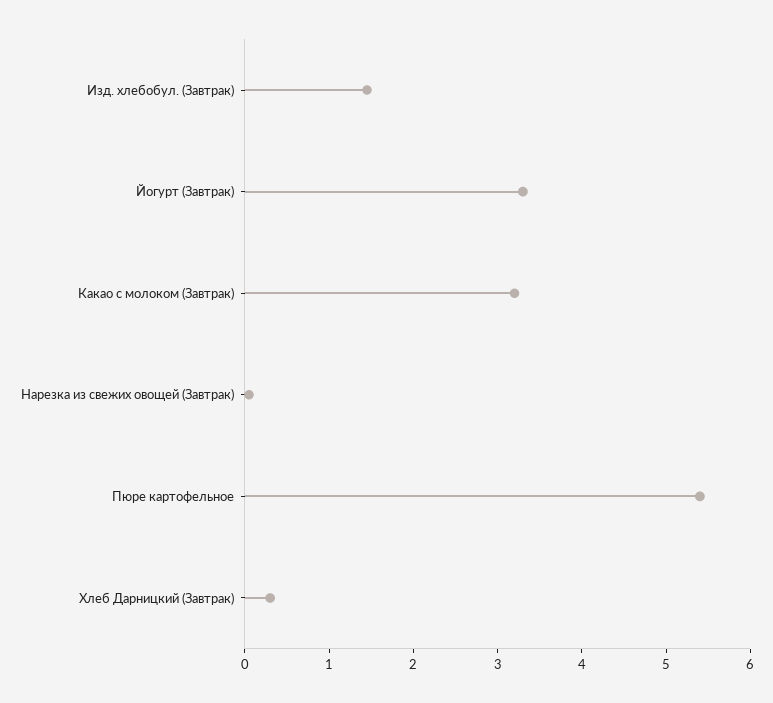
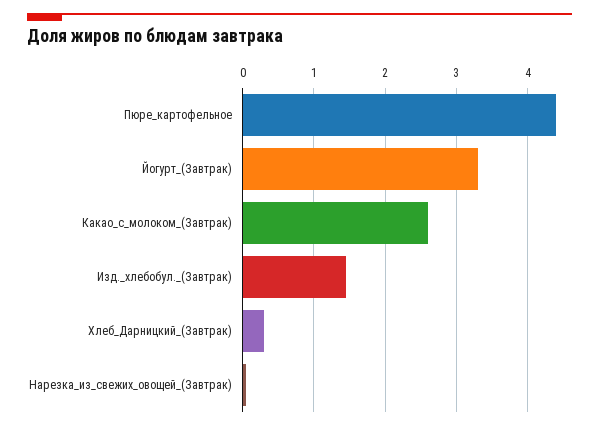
Какао с молоком (Завтрак): 3.2 -> 2.6
Пюре картофельное: 5.4 -> 4.4

